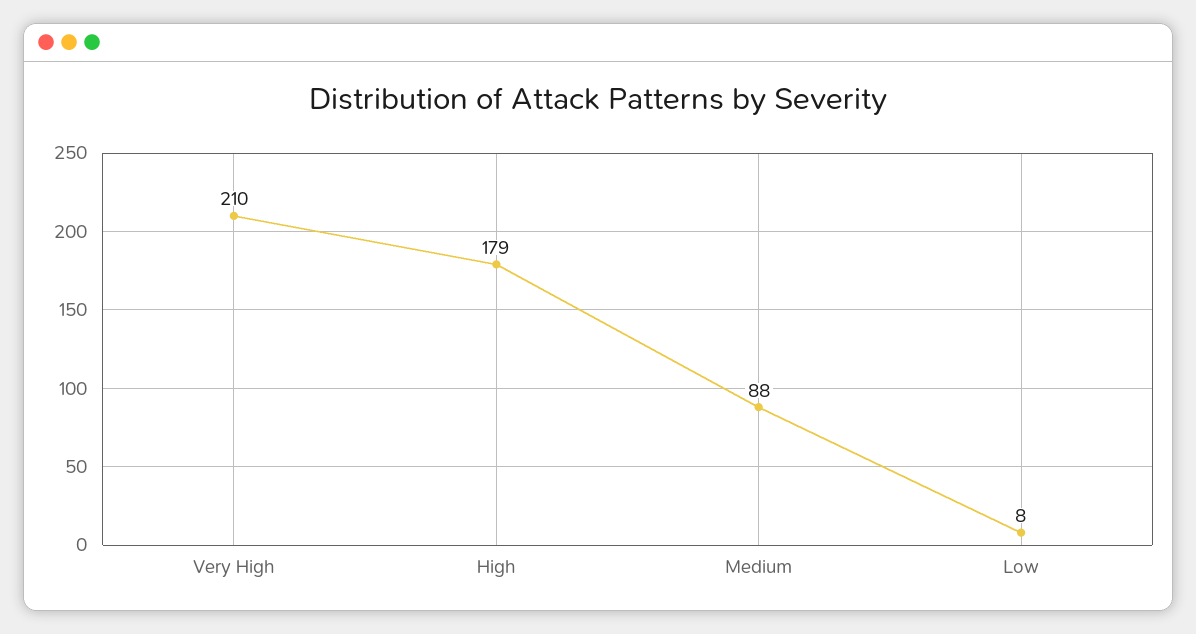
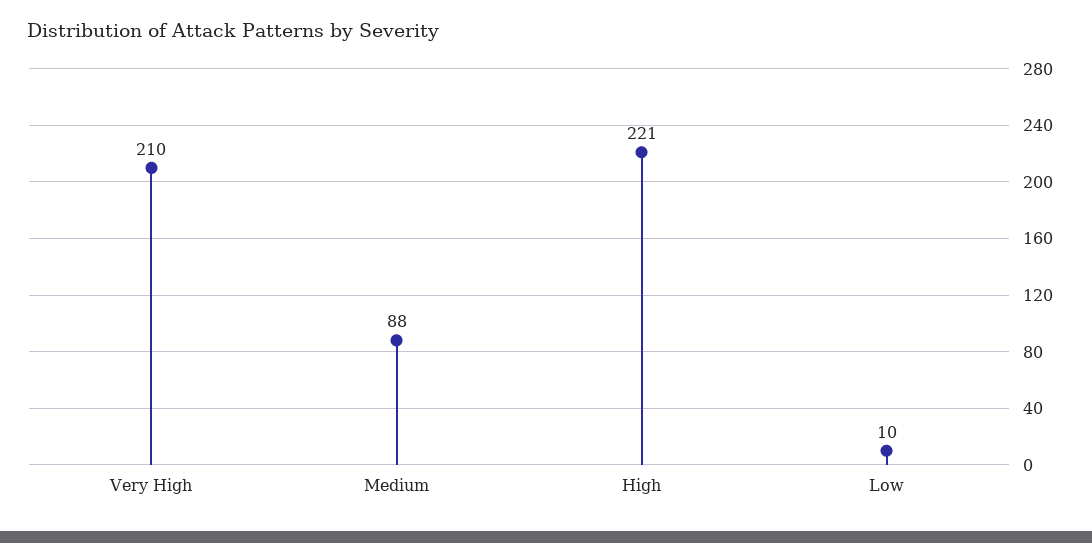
High: 179 -> 221
Low: 8 -> 10

